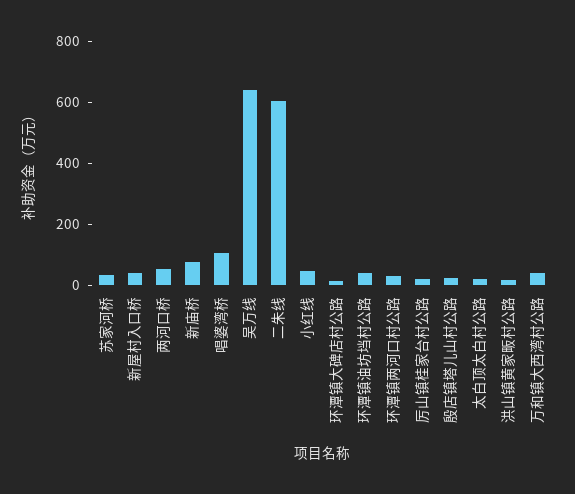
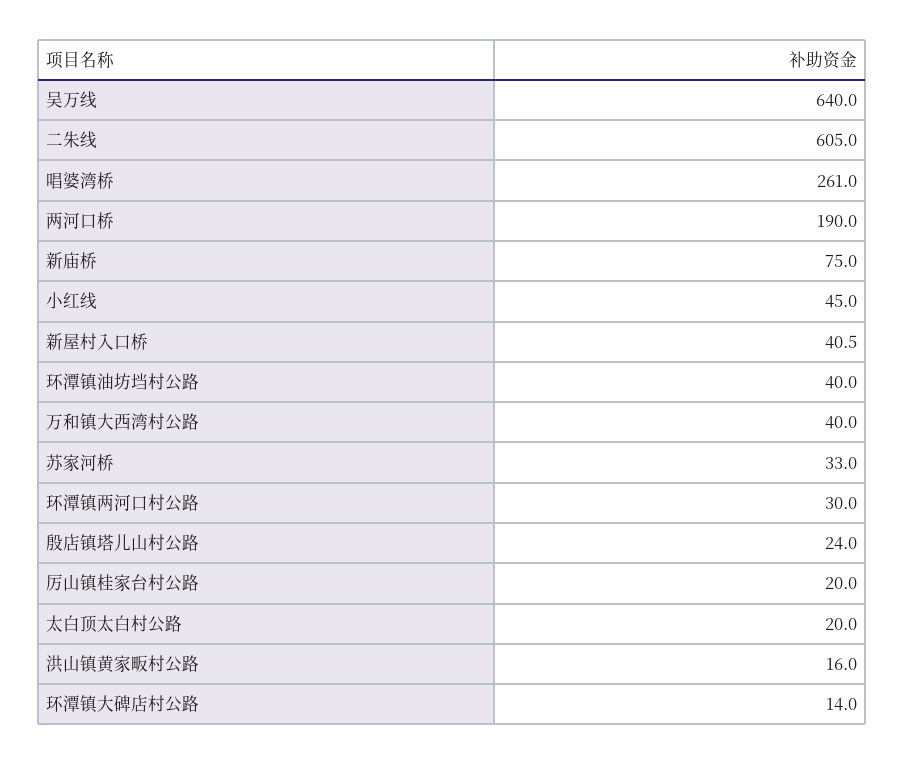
两河口桥: 50 -> 190
唱婆湾桥: 100 -> 261

